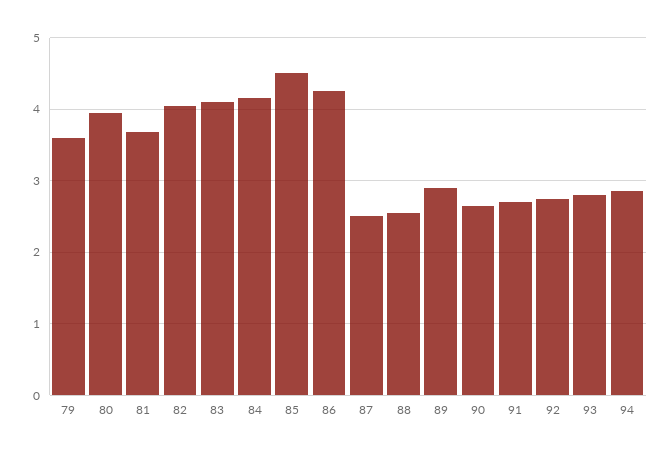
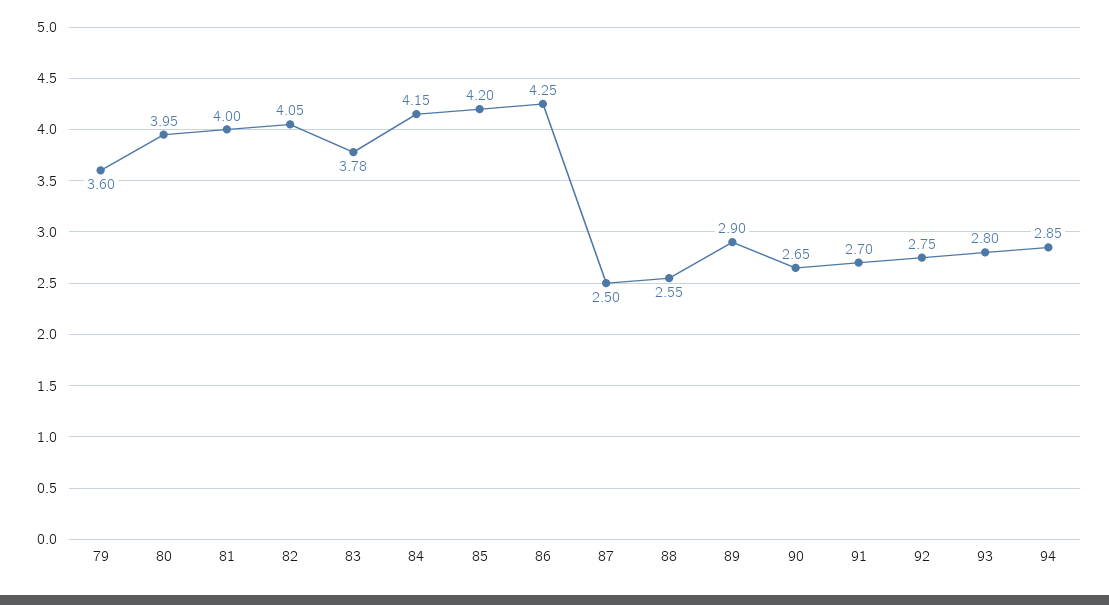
81: 3.7 -> 4
83: 4.1 -> 3.78
85: 4.5 -> 4.2

